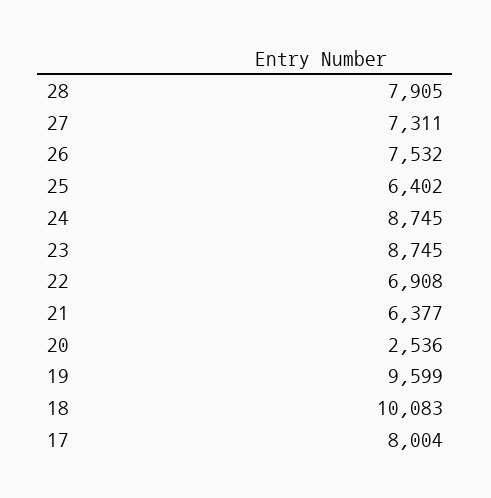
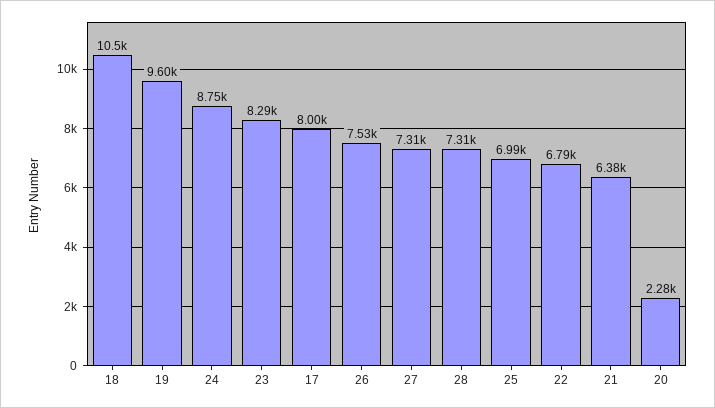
28: 7905 -> 7310
25: 6402 -> 6990
23: 8745 -> 8290
22: 6908 -> 6790
20: 2536 -> 2280
18: 10083 -> 10500

